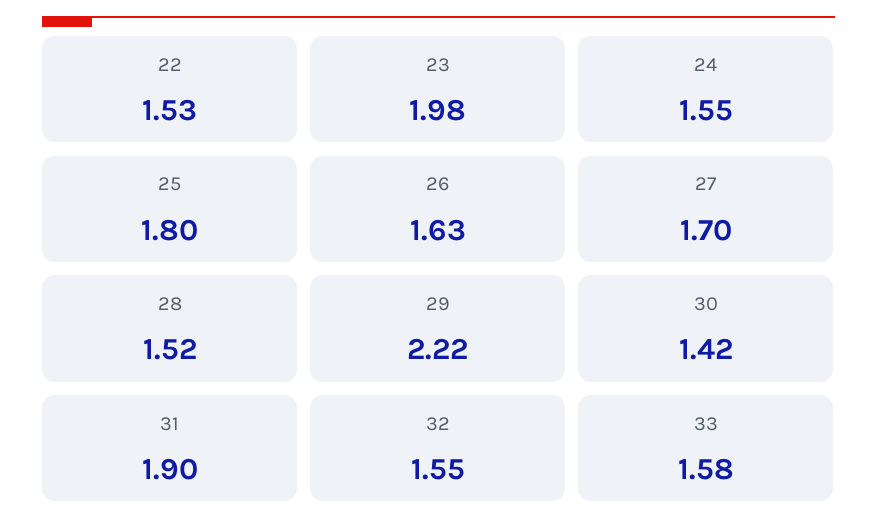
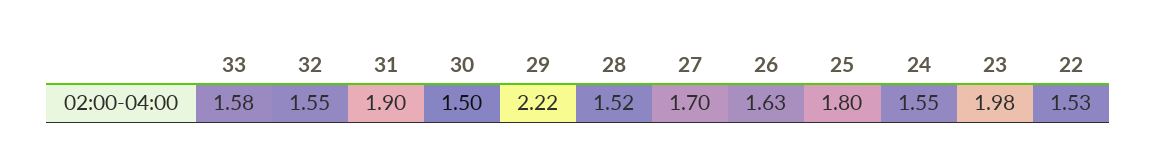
30: 1.42 -> 1.5

